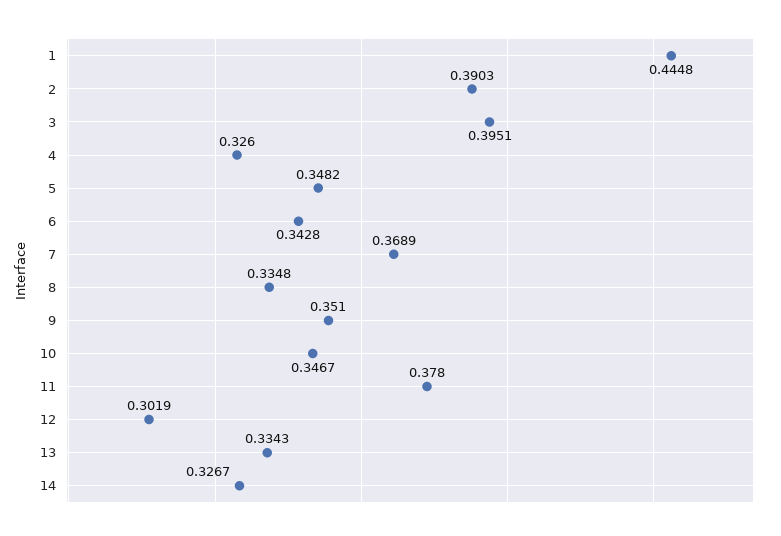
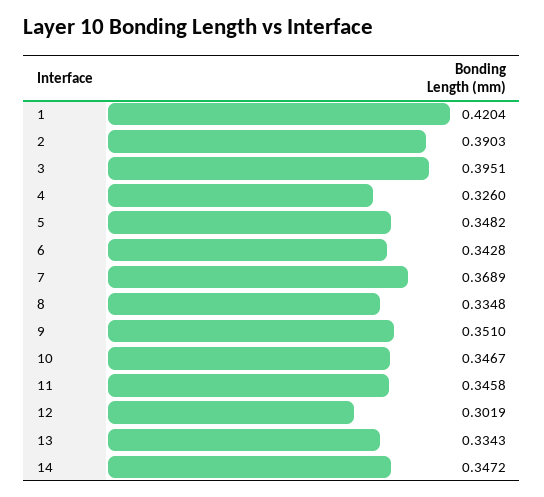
1: 0.4448 -> 0.4204
11: 0.378 -> 0.3458
14: 0.3267 -> 0.3472

